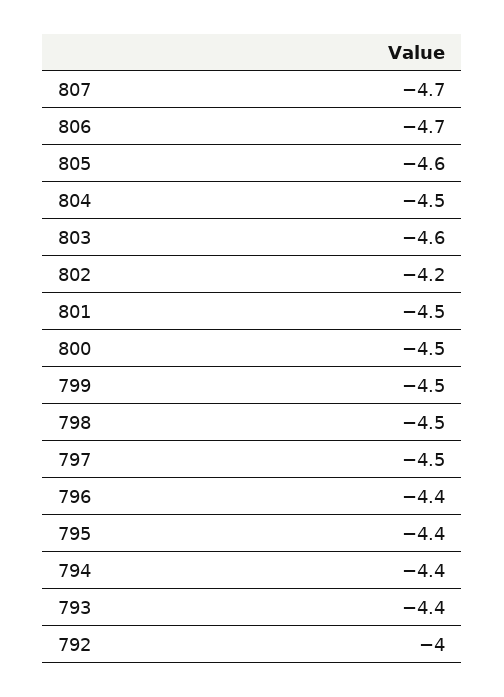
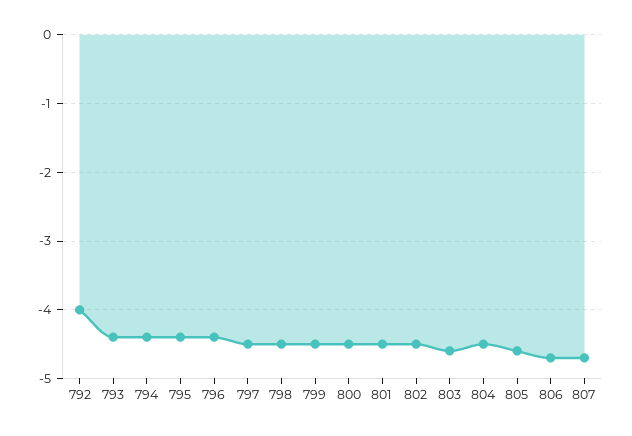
802: -4.2 -> -4.5

